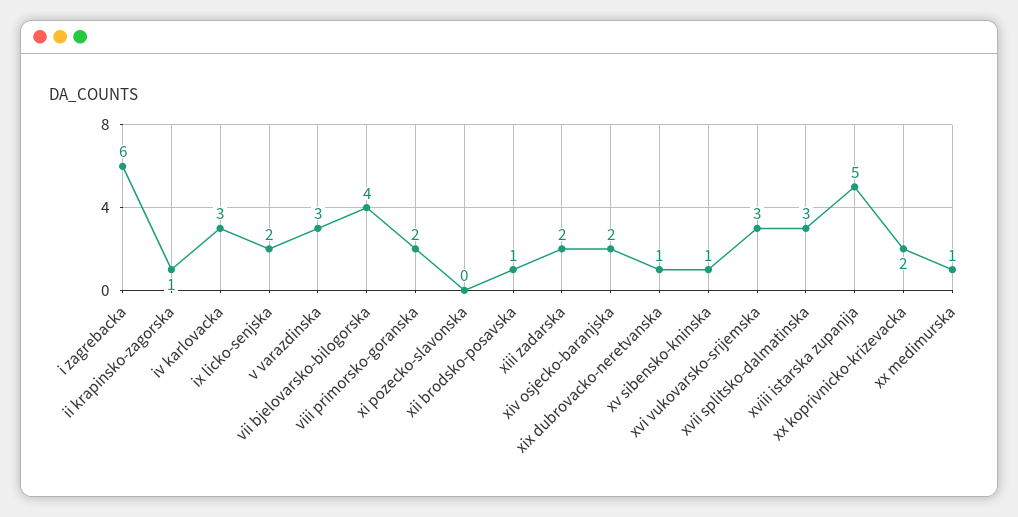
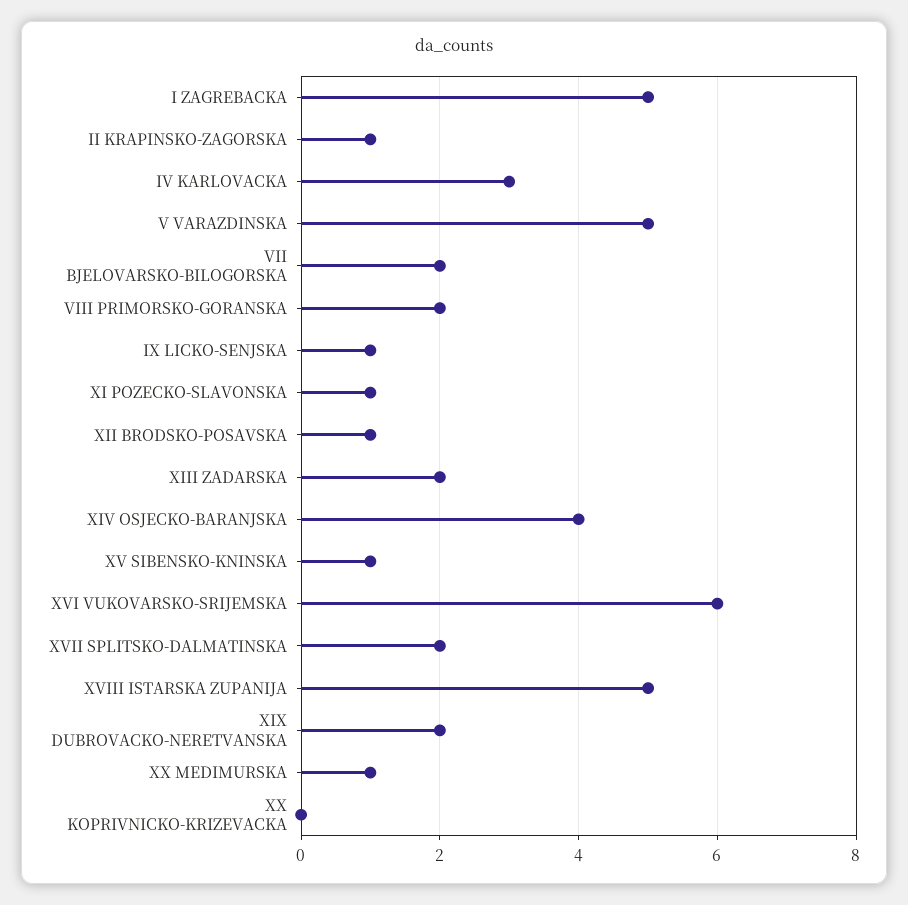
i zagrebacka: 6 -> 5
ix licko-senjska: 2 -> 1
v varazdinska: 3 -> 5
vii bjelovarsko-bilogorska: 4 -> 2
xi pozecko-slavonska: 0 -> 1
xiv osjecko-baranjska: 2 -> 4
xix dubrovacko-neretvanska: 1 -> 2
xvi vukovarsko-srijemska: 3 -> 6
xvii splitsko-dalmatinska: 3 -> 2
xx koprivnicko-krizevacka: 2 -> 0

